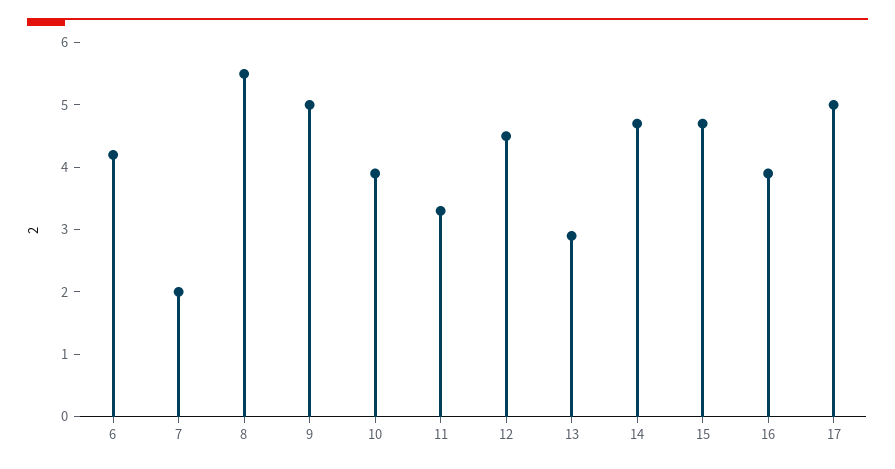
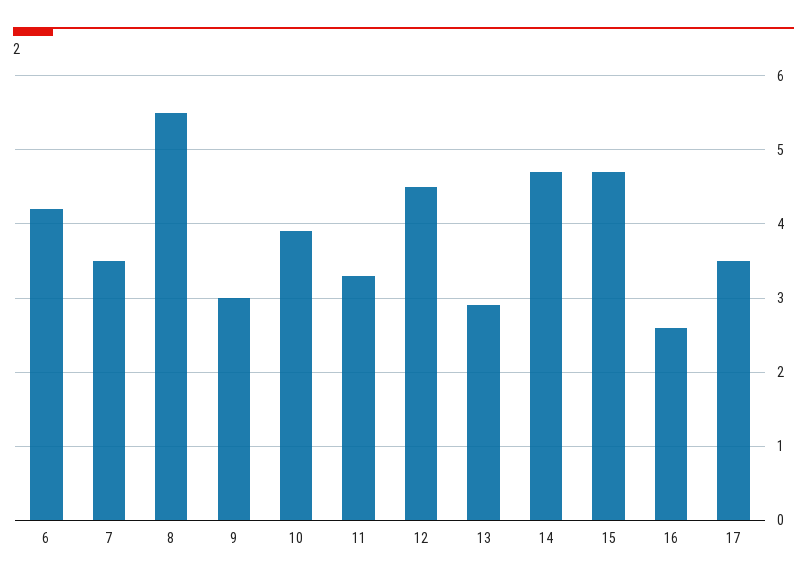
7: 2 -> 3.5
9: 5 -> 3
16: 4 -> 2.6
17: 5 -> 3.5

